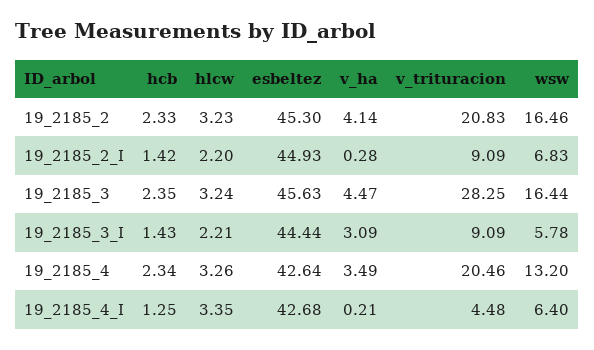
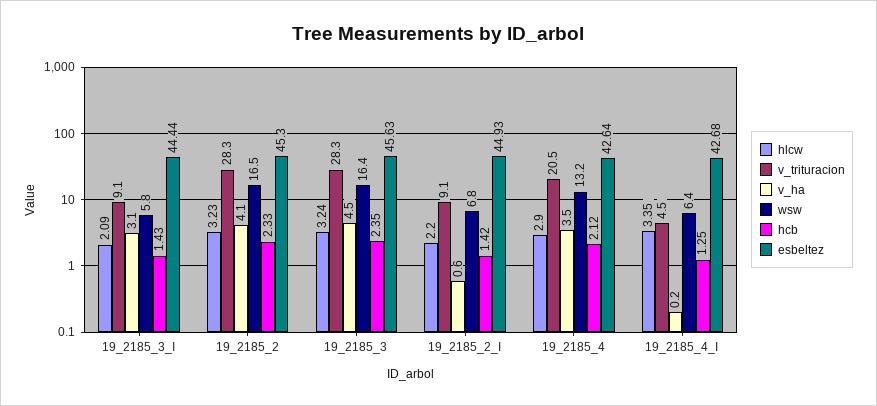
v_trituracion, 19_2185_2: 20.83 -> 28.3
v_ha, 19_2185_2_I: 0.28 -> 0.6
hlcw, 19_2185_3_I: 2.21 -> 2.09
hcb, 19_2185_4: 2.34 -> 2.12
hlcw, 19_2185_4: 3.26 -> 2.9

